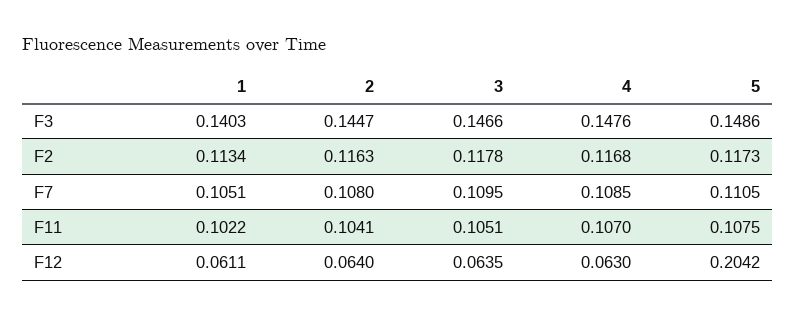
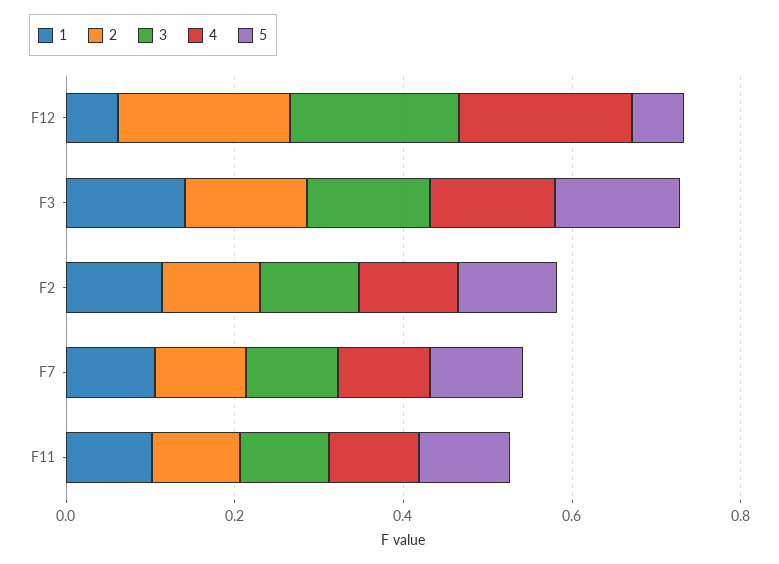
2, F12: 0.064 -> 0.2
3, F12: 0.0635 -> 0.2
4, F12: 0.063 -> 0.2
5, F12: 0.2042 -> 0.05

